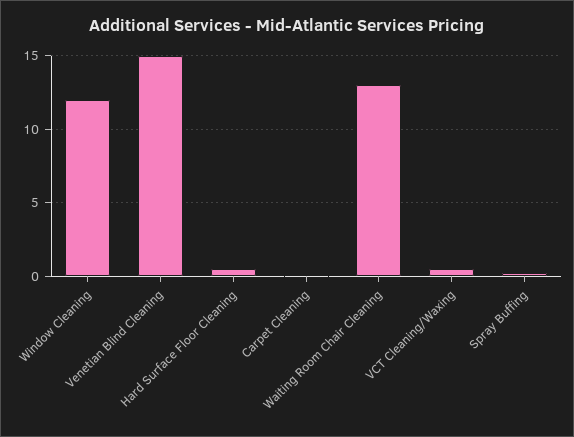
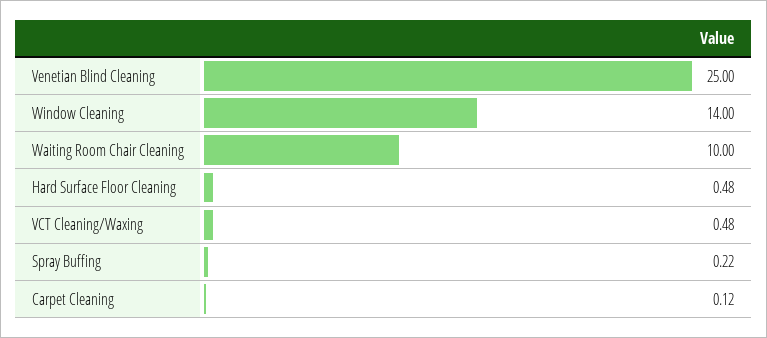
Window Cleaning: 12 -> 14
Venetian Blind Cleaning: 15 -> 25
Waiting Room Chair Cleaning: 13 -> 10

